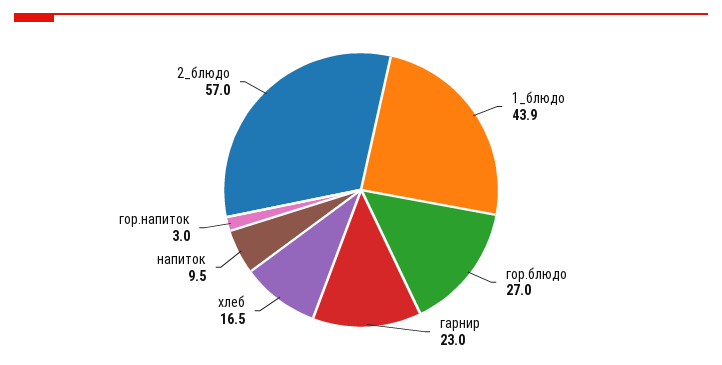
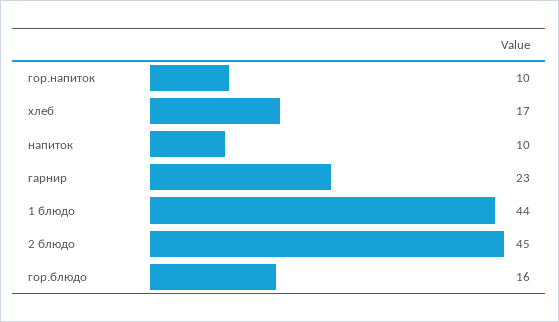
гор.блюдо: 27 -> 16
гор.напиток: 3 -> 10
2_блюдо: 57 -> 45

